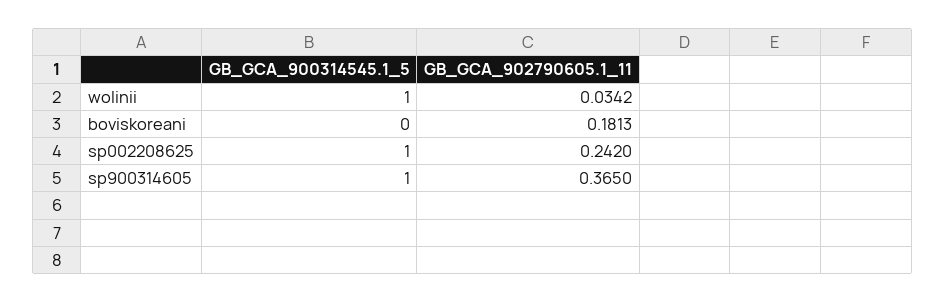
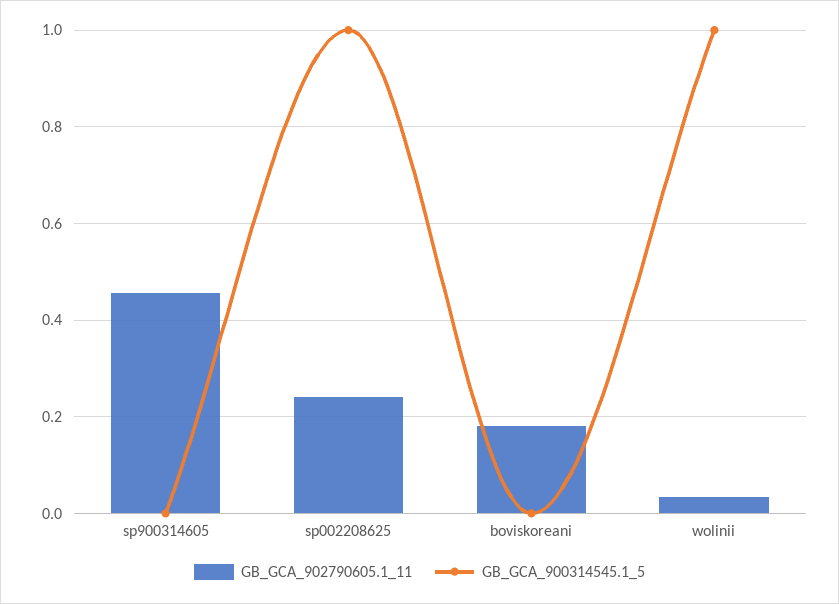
GB_GCA_900314545.1_5, sp900314605: 1 -> 0
GB_GCA_902790605.1_11, sp900314605: 0.365 -> 0.46

